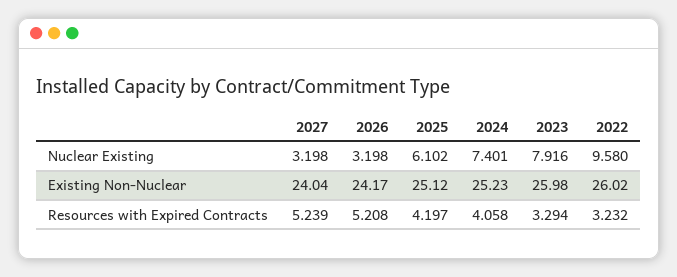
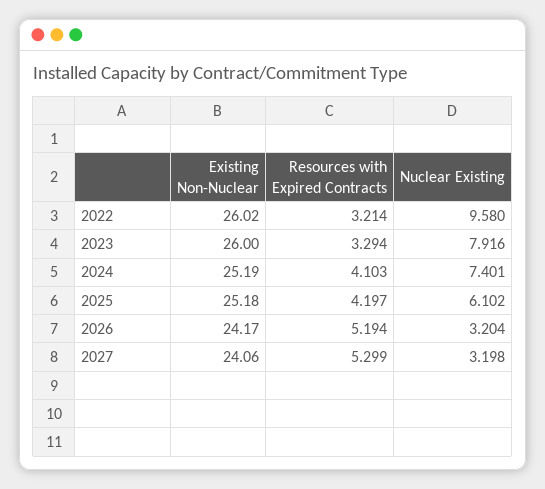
2026, Nuclear Existing: 3.198 -> 3.204
2027, Existing Non-Nuclear: 24.04 -> 24.06
2025, Existing Non-Nuclear: 25.12 -> 25.18
2024, Existing Non-Nuclear: 25.23 -> 25.19
2023, Existing Non-Nuclear: 25.98 -> 26
2027, Resources with Expired Contracts: 5.239 -> 5.299
2026, Resources with Expired Contracts: 5.208 -> 5.194
2024, Resources with Expired Contracts: 4.058 -> 4.103
2022, Resources with Expired Contracts: 3.232 -> 3.214

